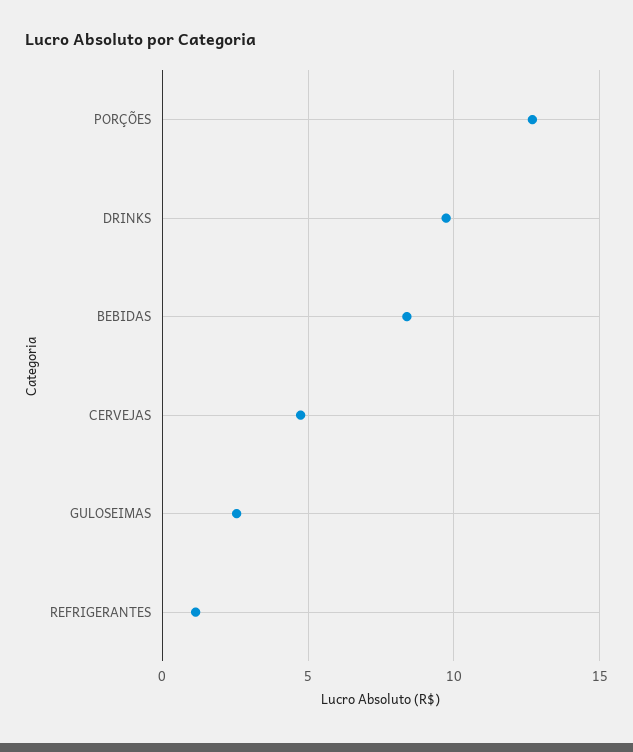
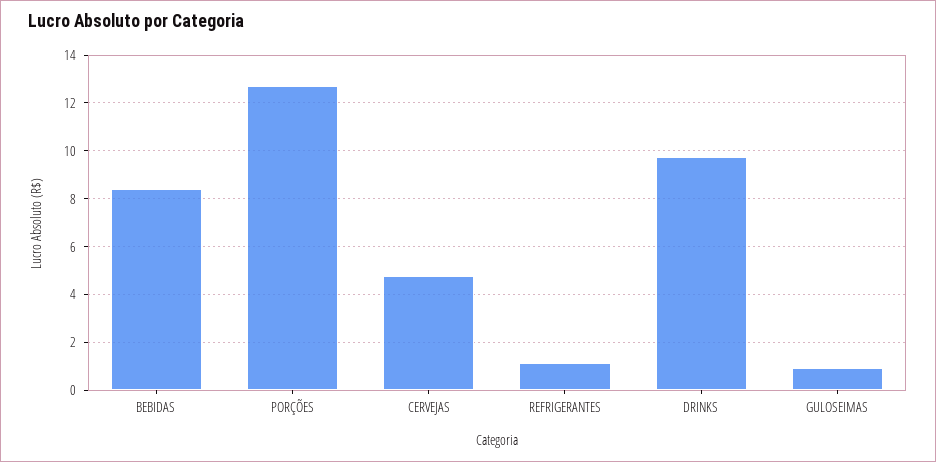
GULOSEIMAS: 2.5 -> 1

